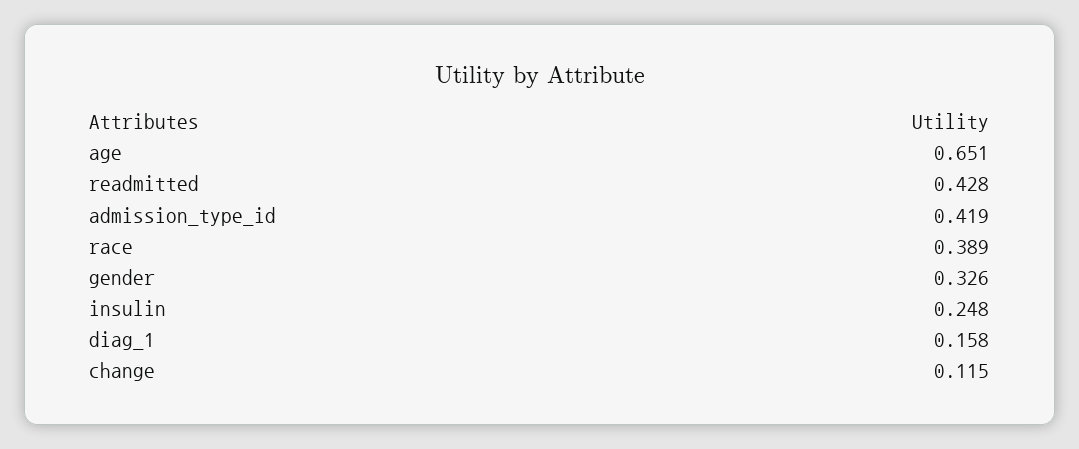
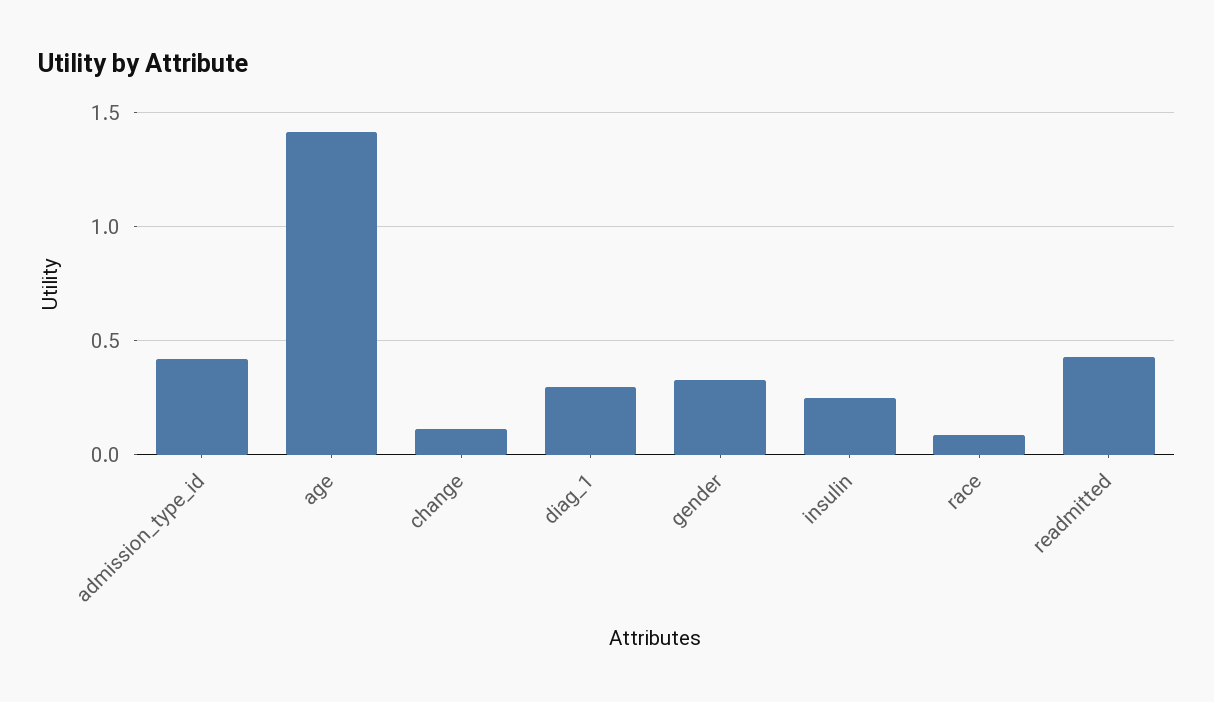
age: 0.651 -> 1.4
race: 0.389 -> 0.1
diag_1: 0.158 -> 0.3

